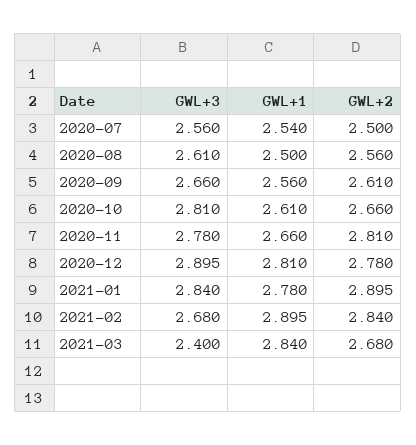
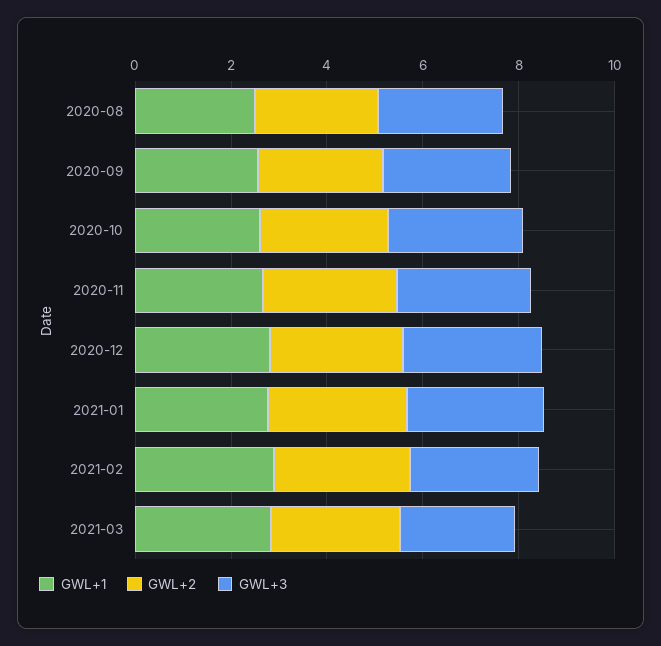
GWL+3, 2020-07: 2.56 -> none
GWL+1, 2020-07: 2.54 -> none
GWL+2, 2020-07: 2.5 -> none

